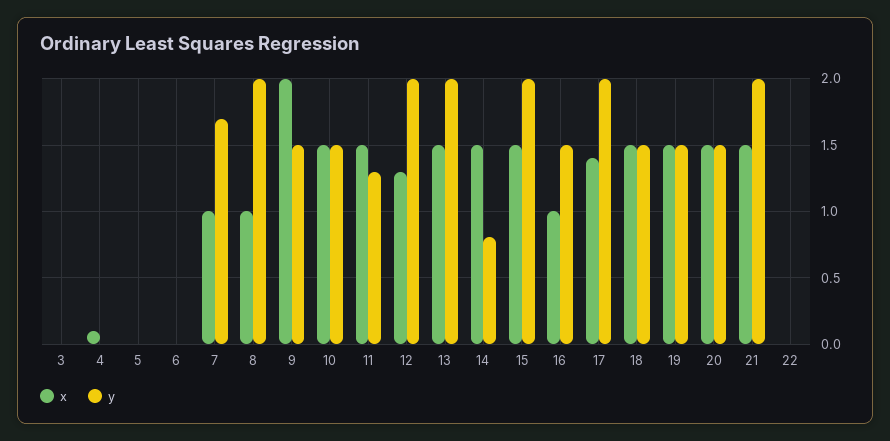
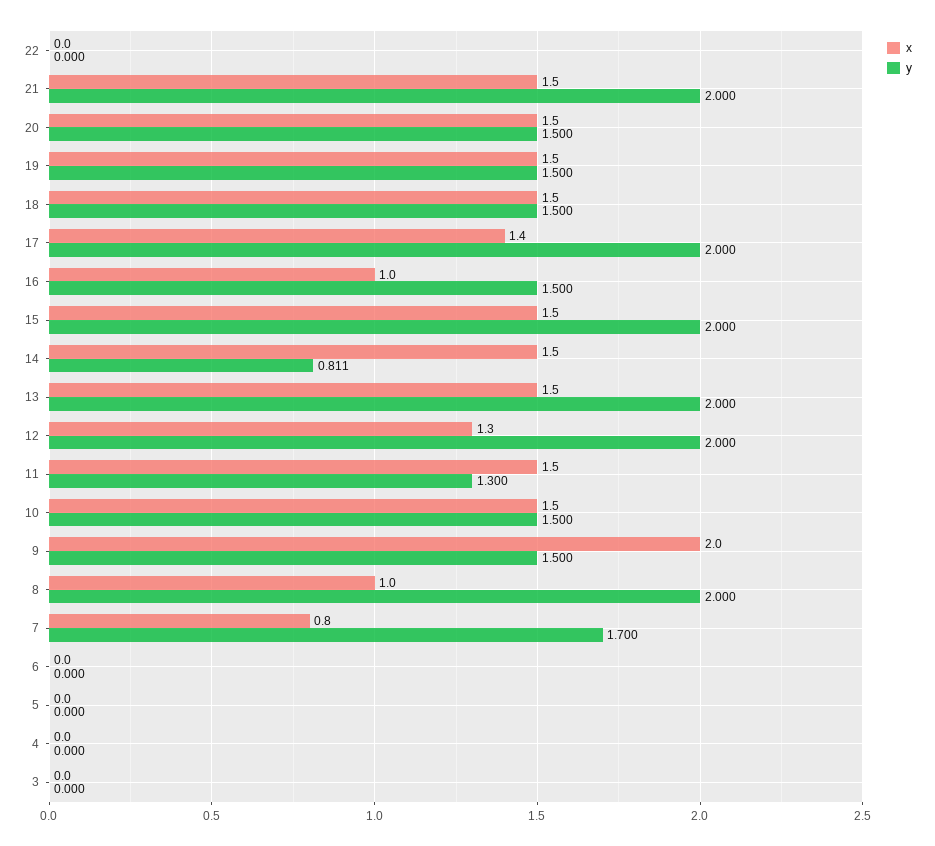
x, 4: 0.1 -> 0
x, 7: 1 -> 0.8

